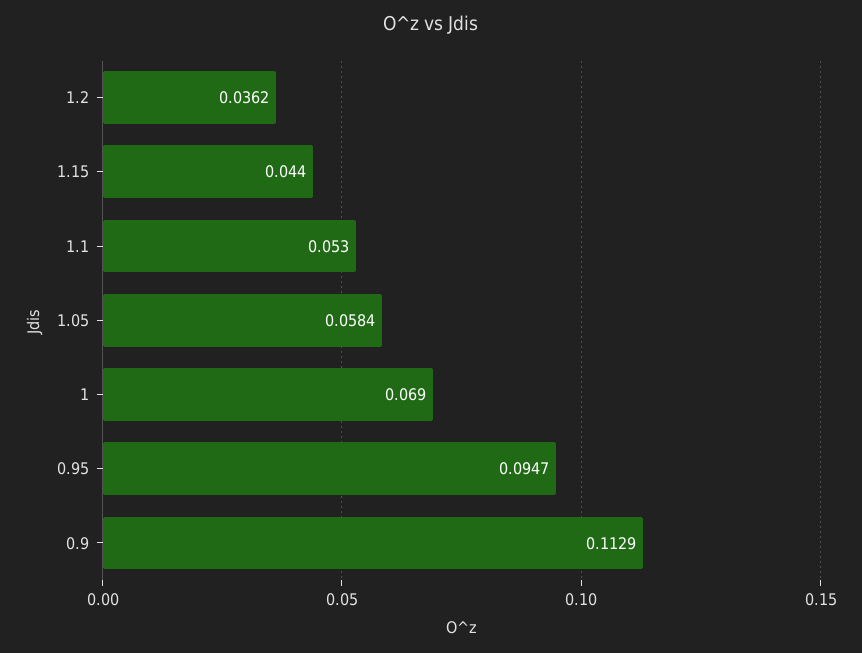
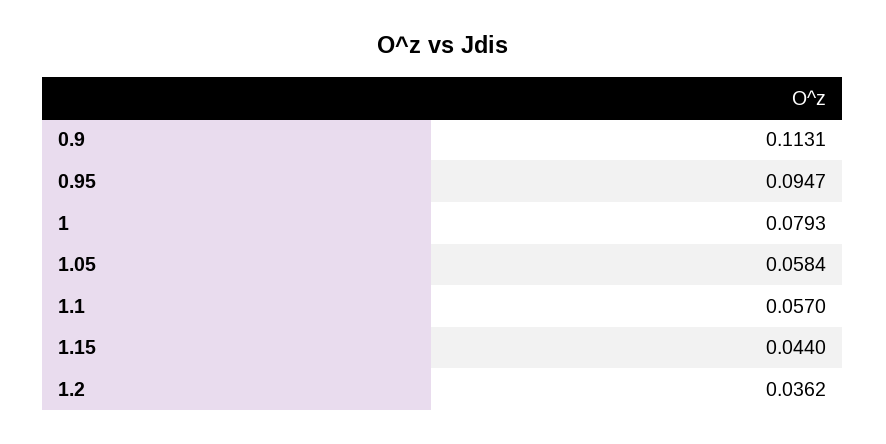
1.1: 0.053 -> 0.057
1: 0.069 -> 0.0793
0.9: 0.1129 -> 0.1131

